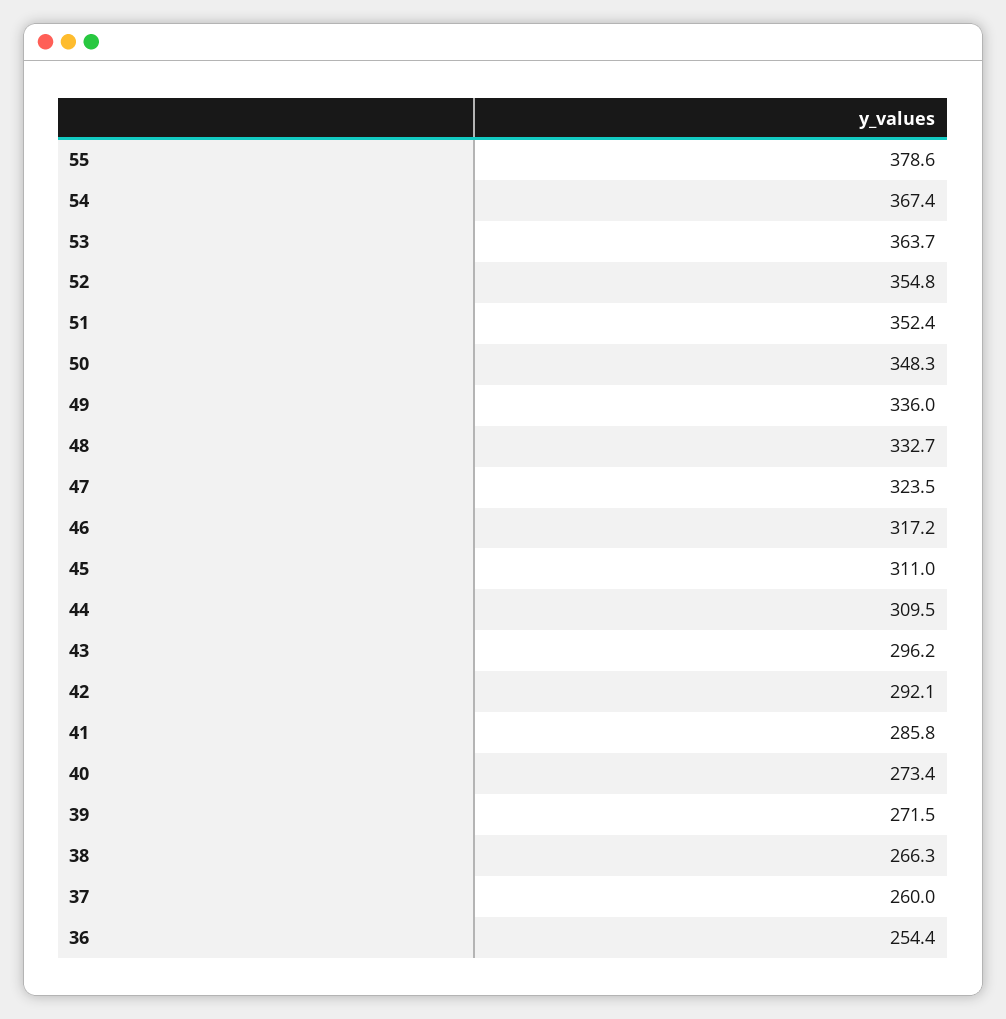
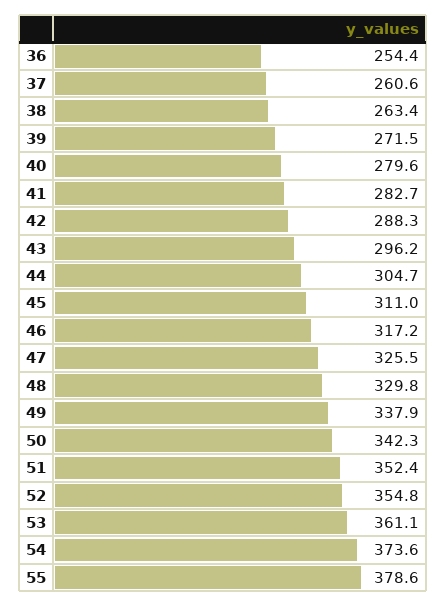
54: 367.4 -> 373.6
53: 363.7 -> 361.1
50: 348.3 -> 342.3
49: 336 -> 337.9
48: 332.7 -> 329.8
47: 323.5 -> 325.5
44: 309.5 -> 304.7
42: 292.1 -> 288.3
41: 285.8 -> 282.7
40: 273.4 -> 279.6
38: 266.3 -> 263.4
37: 260 -> 260.6

